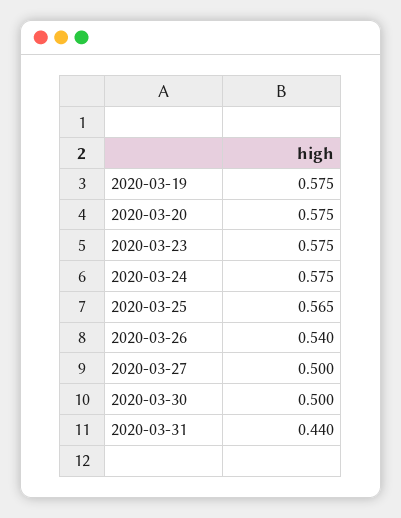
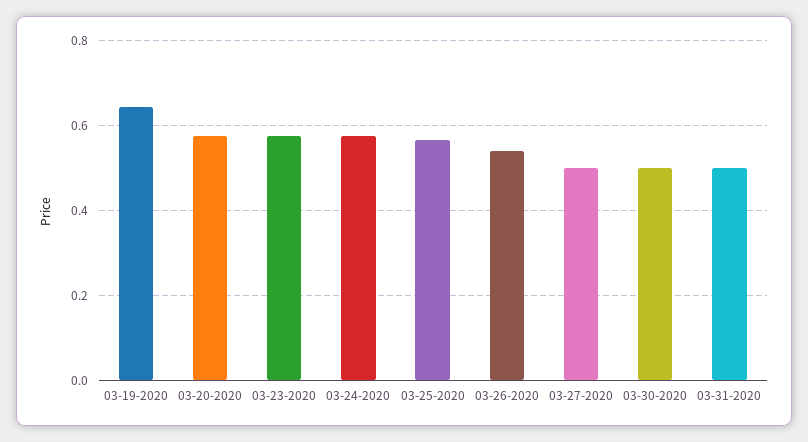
2020-03-19: 0.575 -> 0.64
2020-03-31: 0.44 -> 0.5

